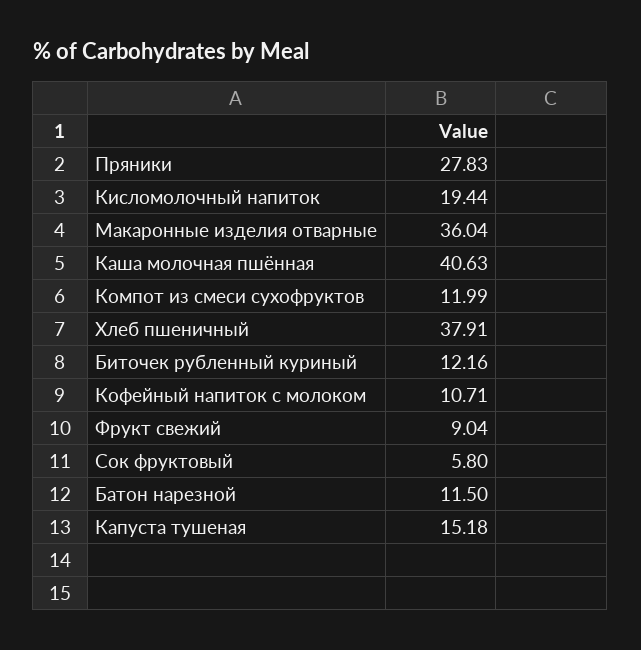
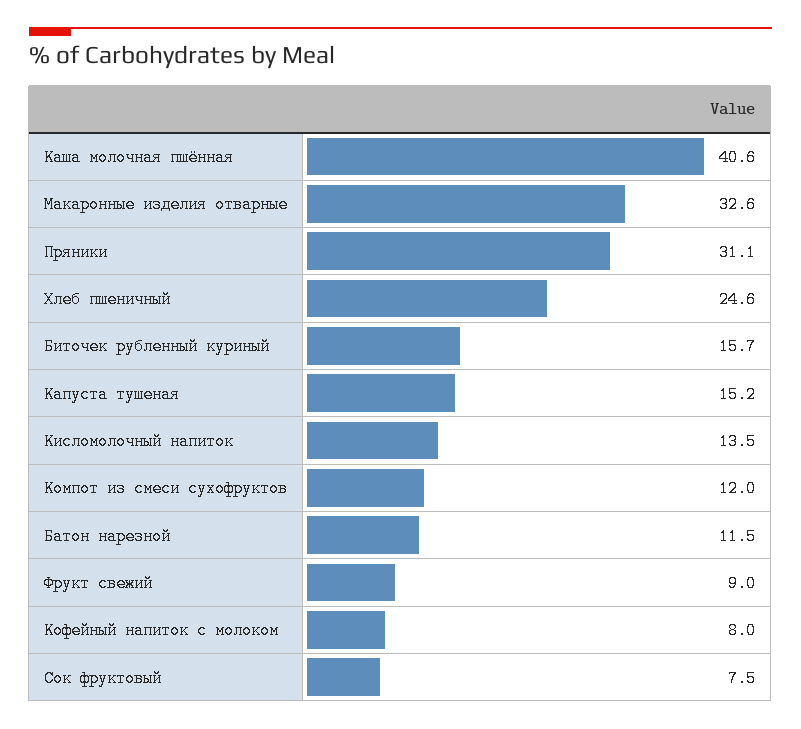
Пряники: 27.83 -> 31.1
Кисломолочный напиток: 19.44 -> 13.5
Макаронные изделия отварные: 36.04 -> 32.6
Хлеб пшеничный: 37.91 -> 24.6
Биточек рубленный куриный: 12.16 -> 15.7
Кофейный напиток с молоком: 10.71 -> 8
Сок фруктовый: 5.8 -> 7.5

